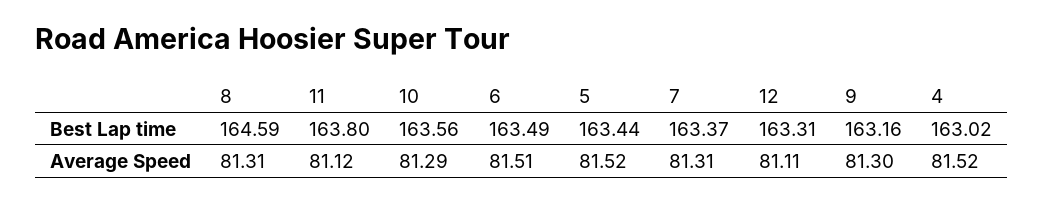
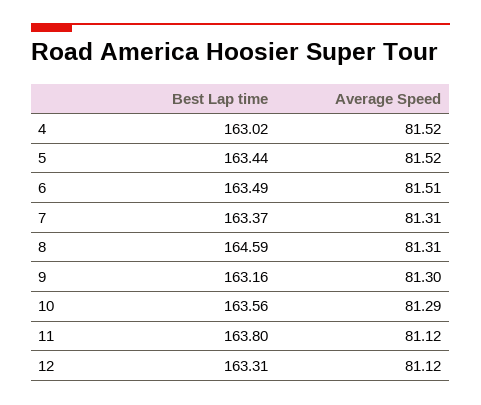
12, Average Speed: 81.11 -> 81.12

